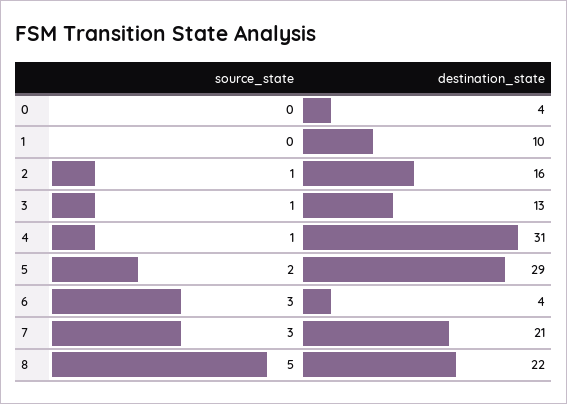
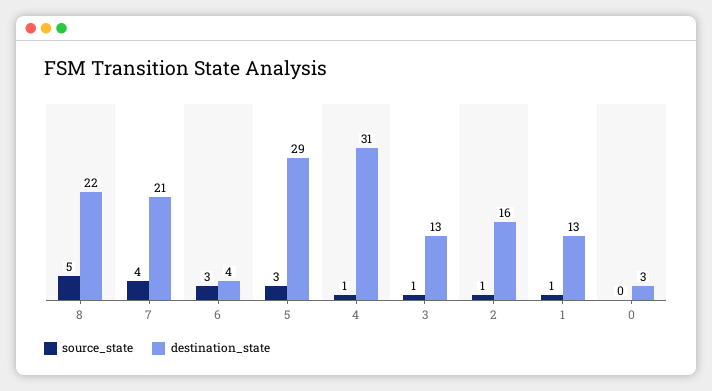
destination_state, 0: 4 -> 3
source_state, 1: 0 -> 1
destination_state, 1: 10 -> 13
source_state, 5: 2 -> 3
source_state, 7: 3 -> 4

